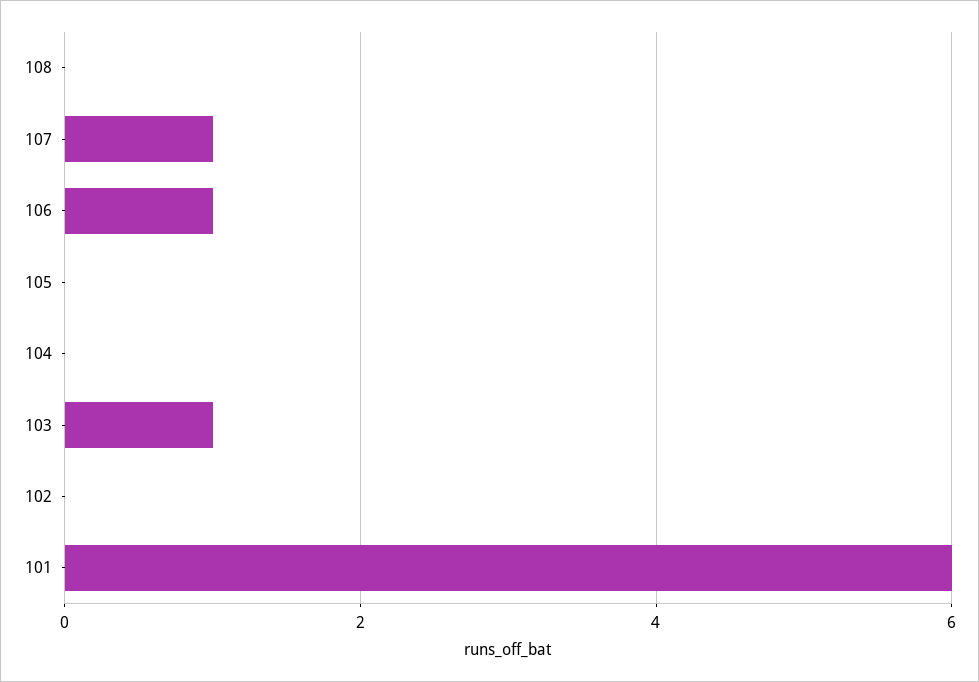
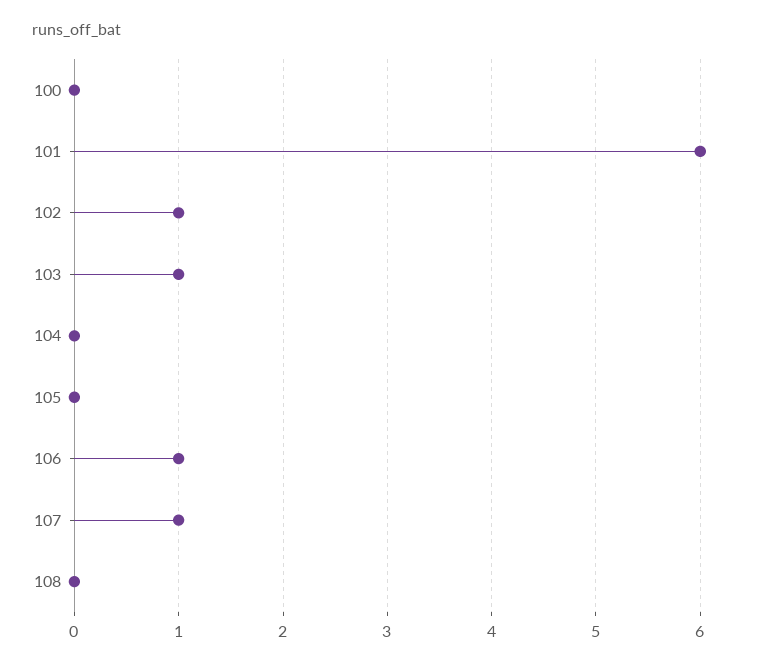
102: 0 -> 1
100: none -> 0

